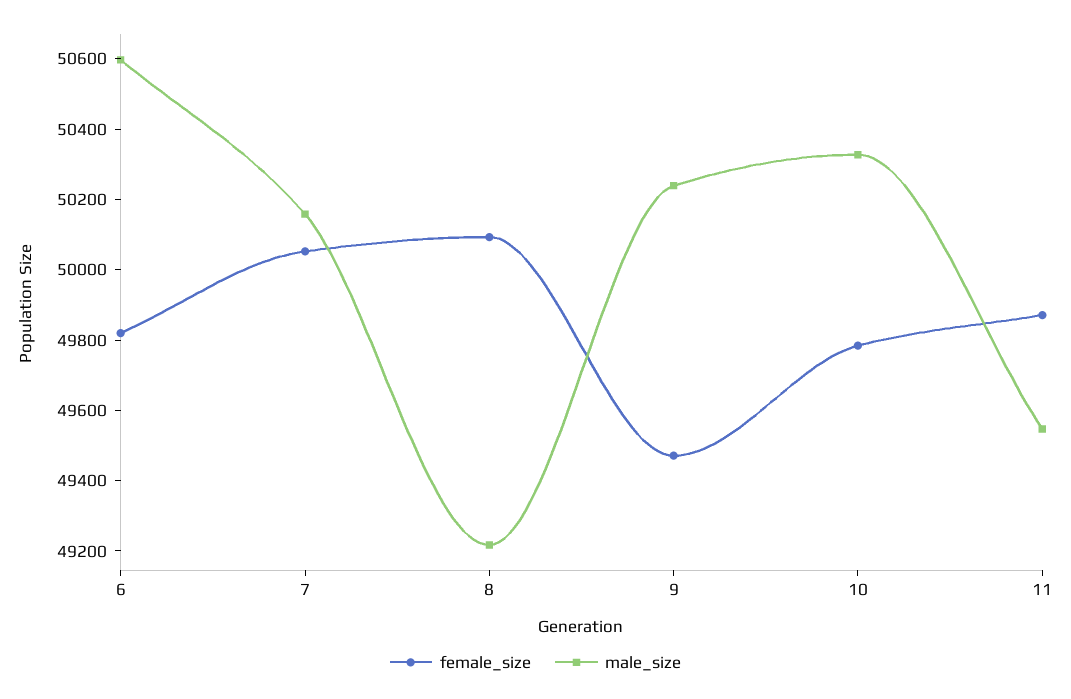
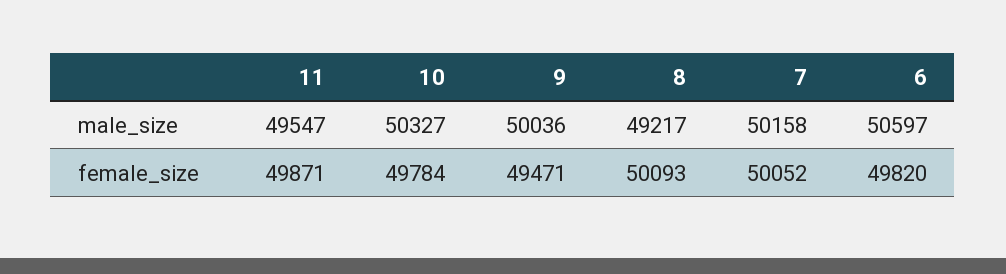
male_size, 9: 50250 -> 50036

